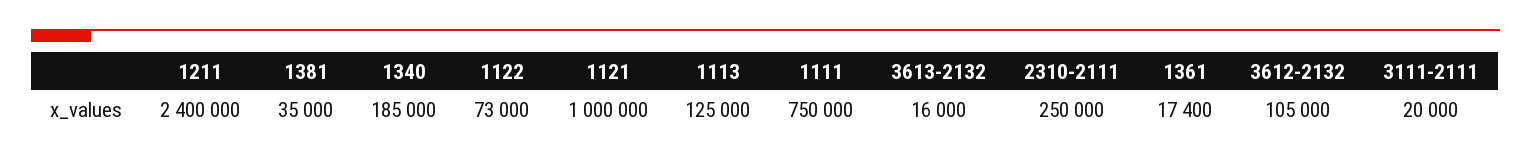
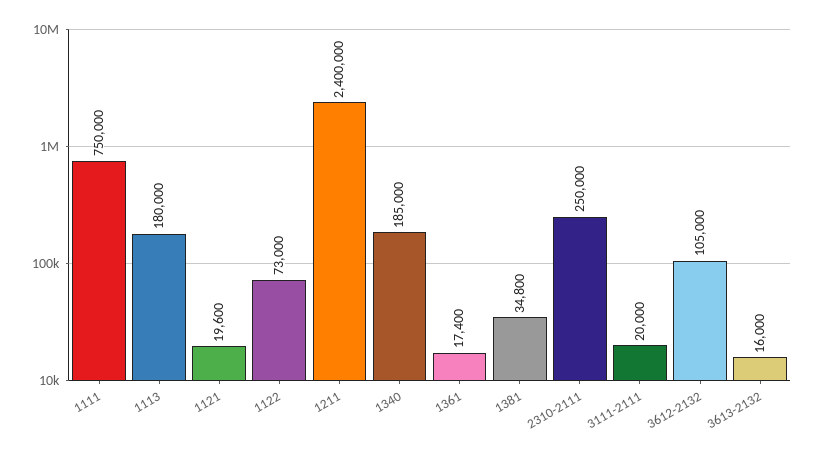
1381: 35000 -> 34800
1121: 1000000 -> 19600
1113: 125000 -> 180000

